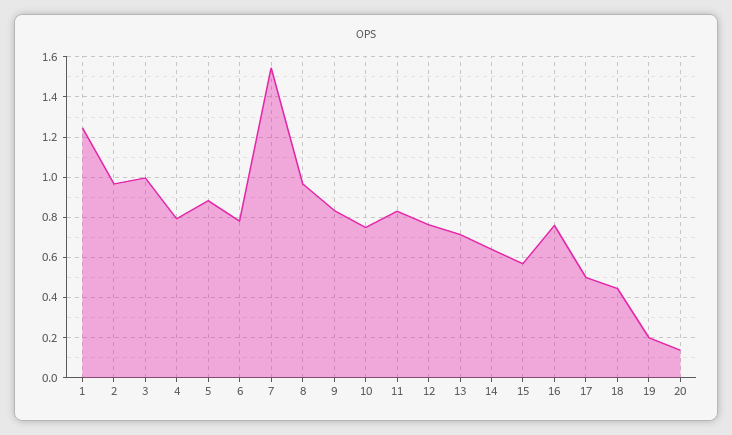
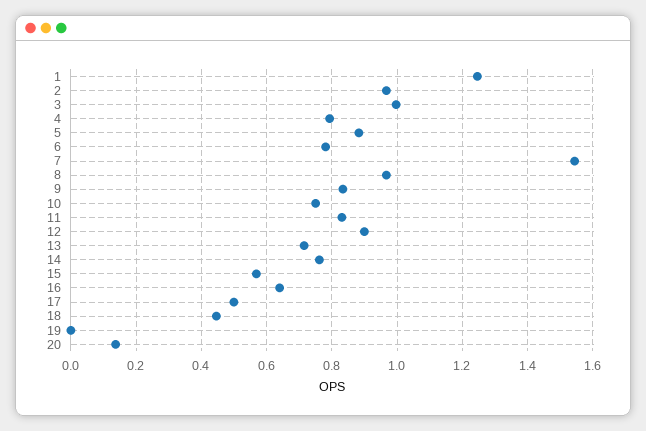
12: 0.75 -> 0.9
14: 0.65 -> 0.76
16: 0.75 -> 0.64
19: 0.2 -> 0

